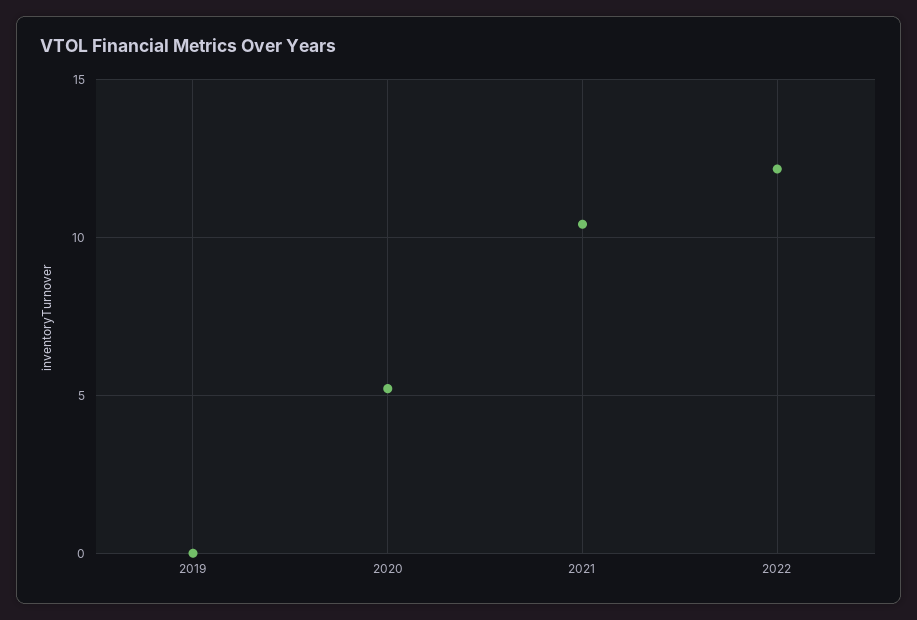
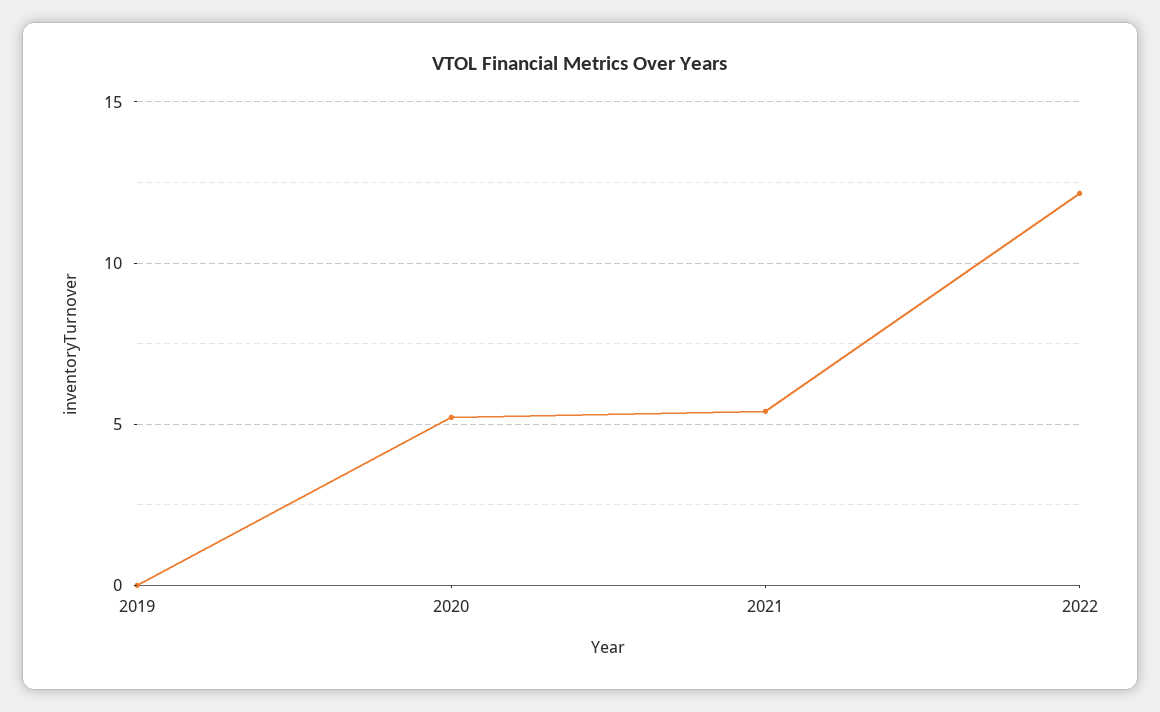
2021: 10.5 -> 5.5

